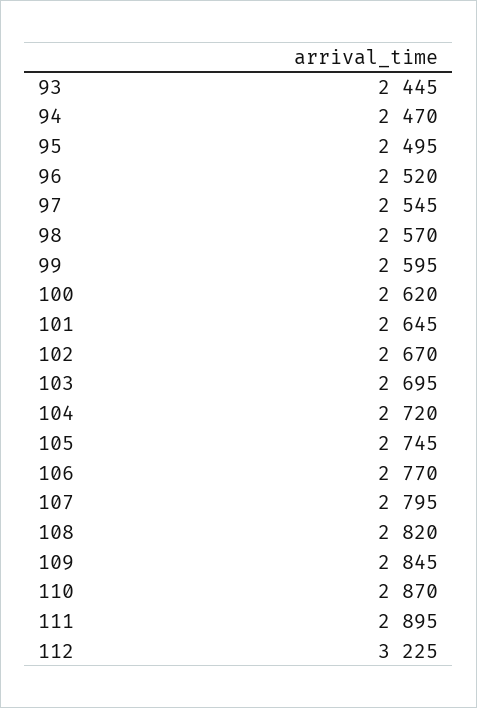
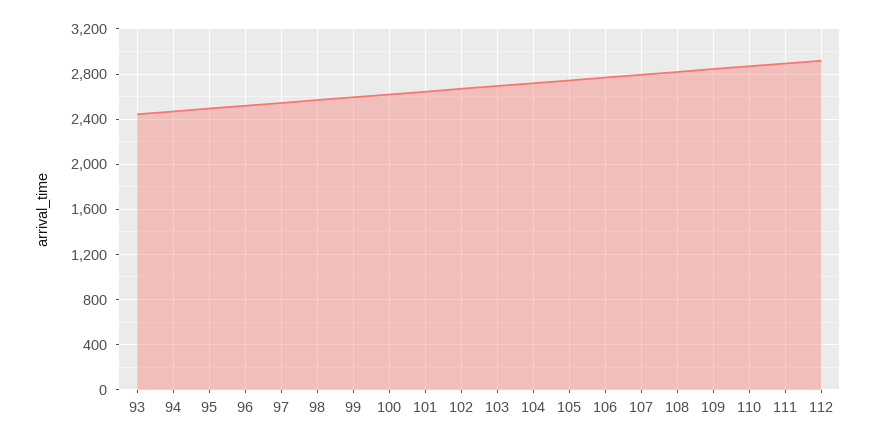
112: 3225 -> 2900

